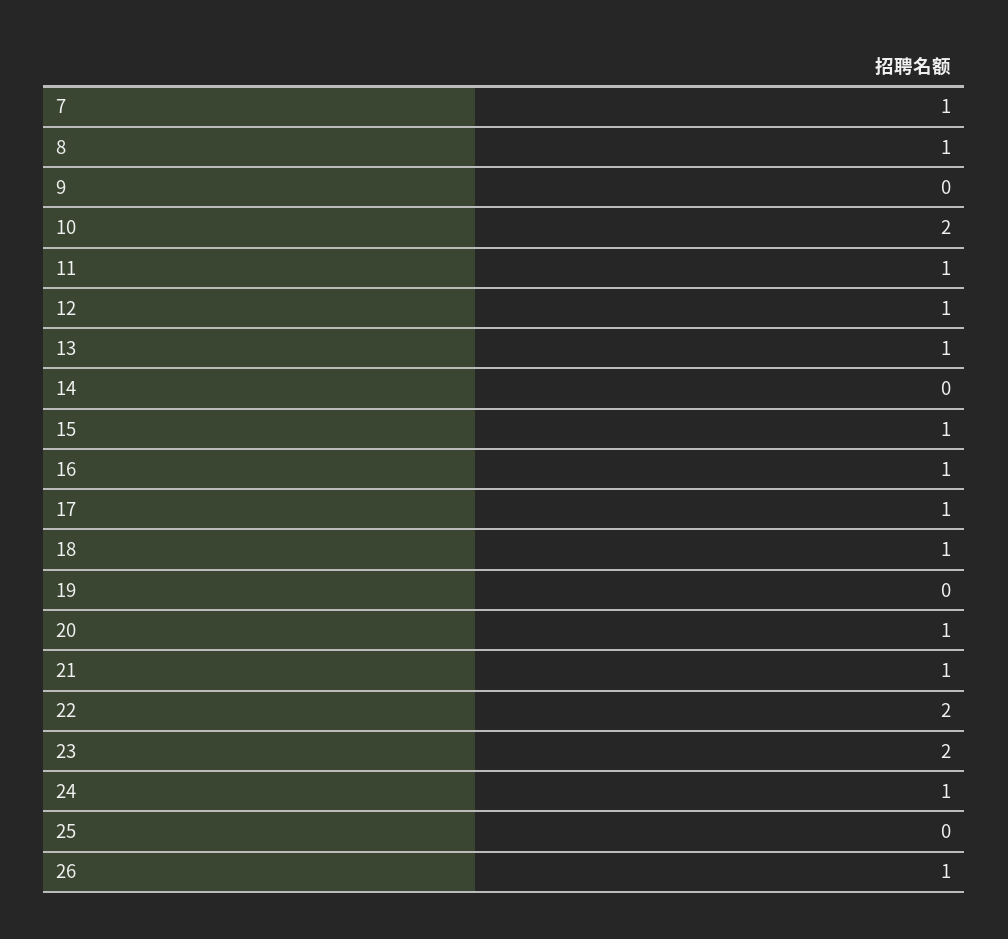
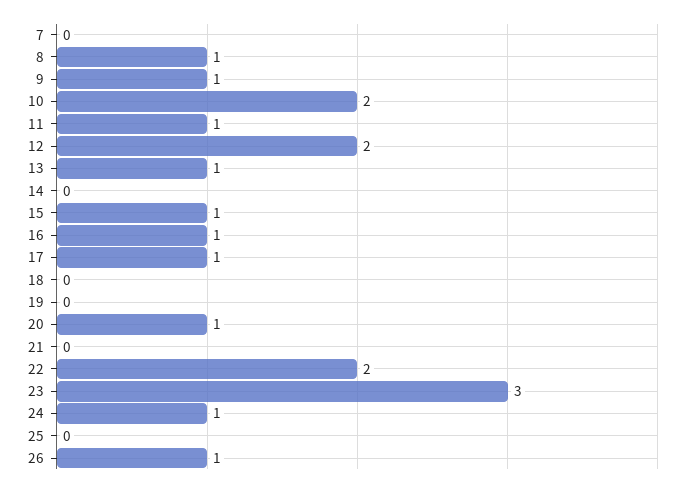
7: 1 -> 0
9: 0 -> 1
12: 1 -> 2
18: 1 -> 0
21: 1 -> 0
23: 2 -> 3

